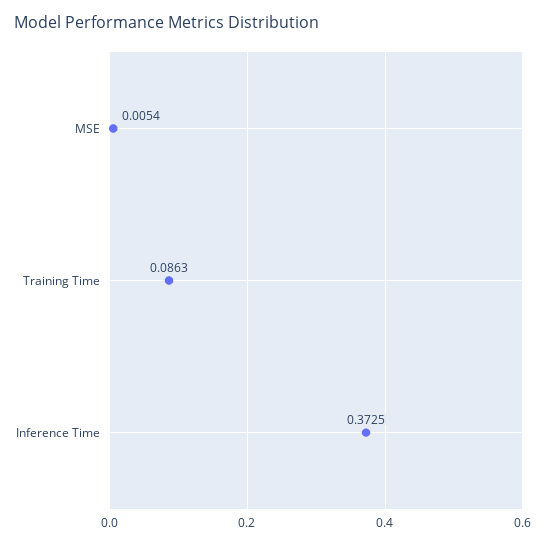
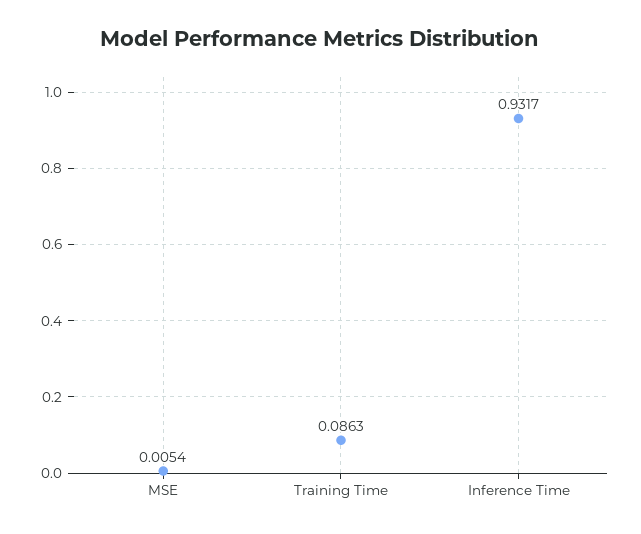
Inference Time: 0.3725 -> 0.9317

